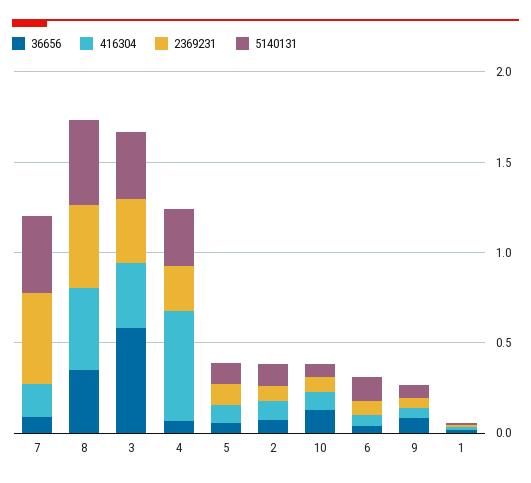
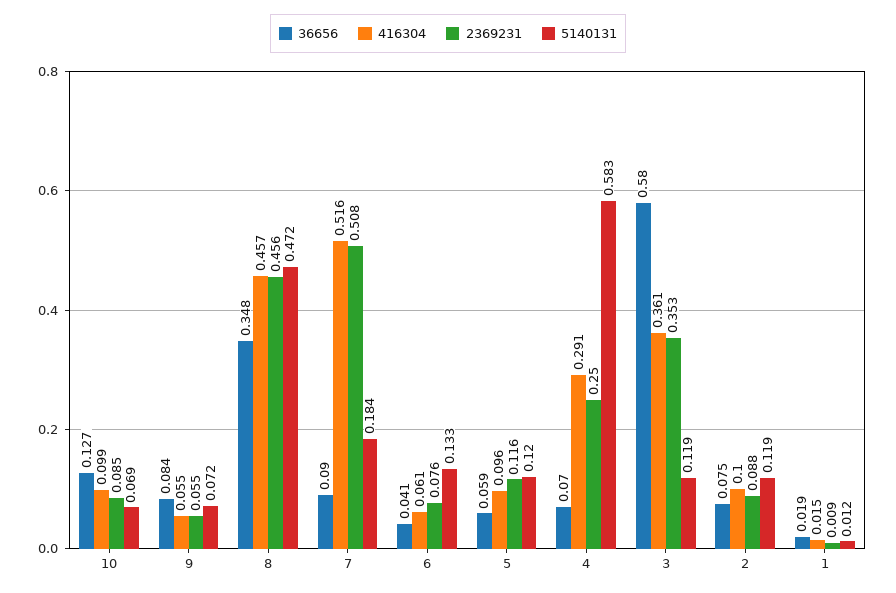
416304, 7: 0.2 -> 0.516
5140131, 7: 0.4 -> 0.184
5140131, 3: 0.4 -> 0.119
416304, 4: 0.6 -> 0.291
5140131, 4: 0.3 -> 0.583

